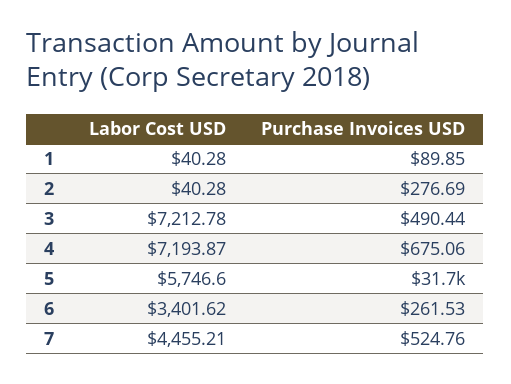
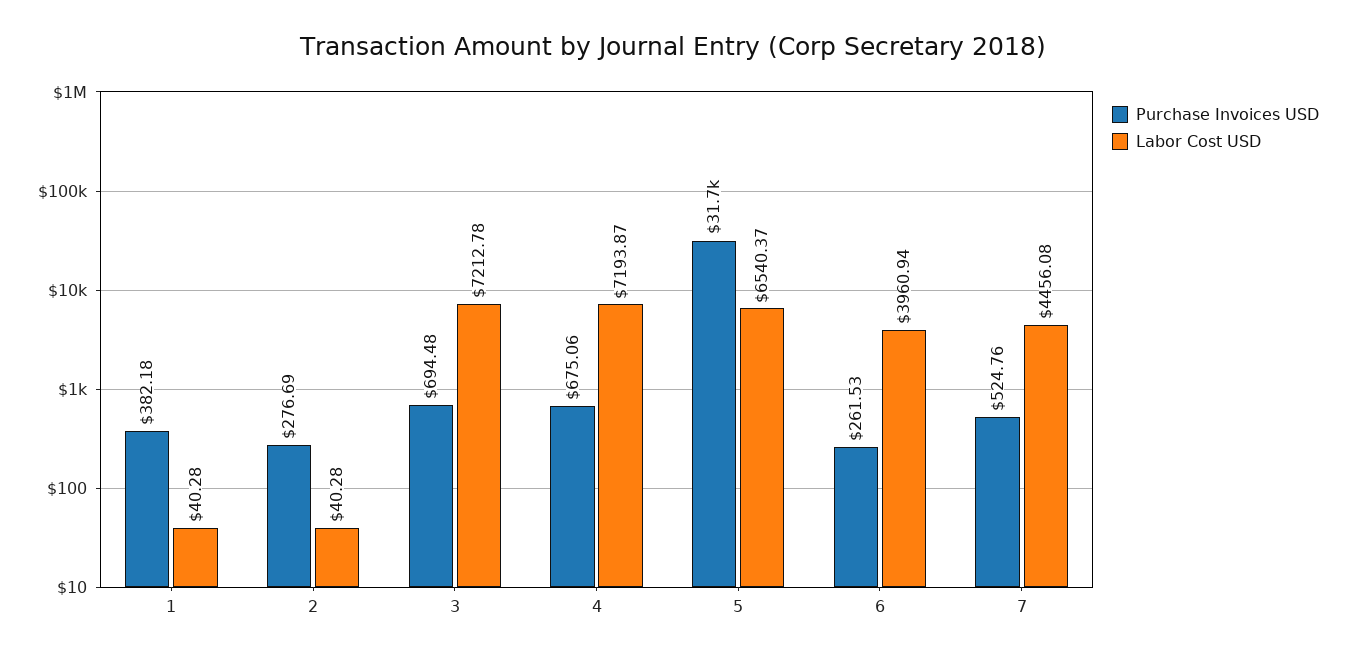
Purchase Invoices USD, 1: 89.85 -> 382.18
Purchase Invoices USD, 3: 490.44 -> 694.48
Labor Cost USD, 5: 5746.6 -> 6540.37
Labor Cost USD, 6: 3401.62 -> 3960.94
Labor Cost USD, 7: 4455.21 -> 4456.08

